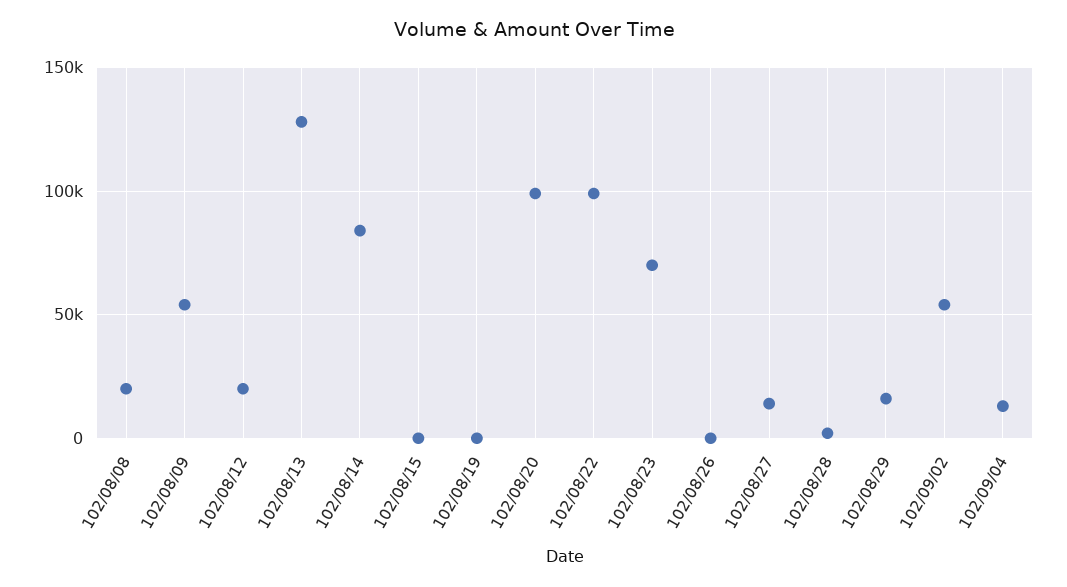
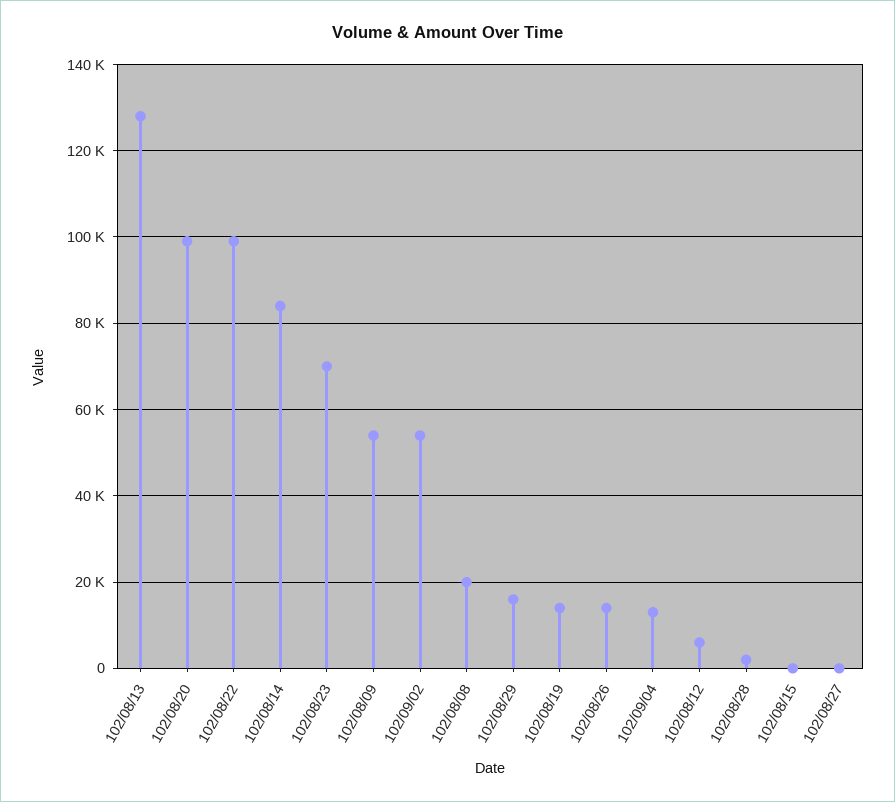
102/08/12: 20000 -> 6000
102/08/19: 0 -> 14000
102/08/26: 0 -> 14000
102/08/27: 15000 -> 0

